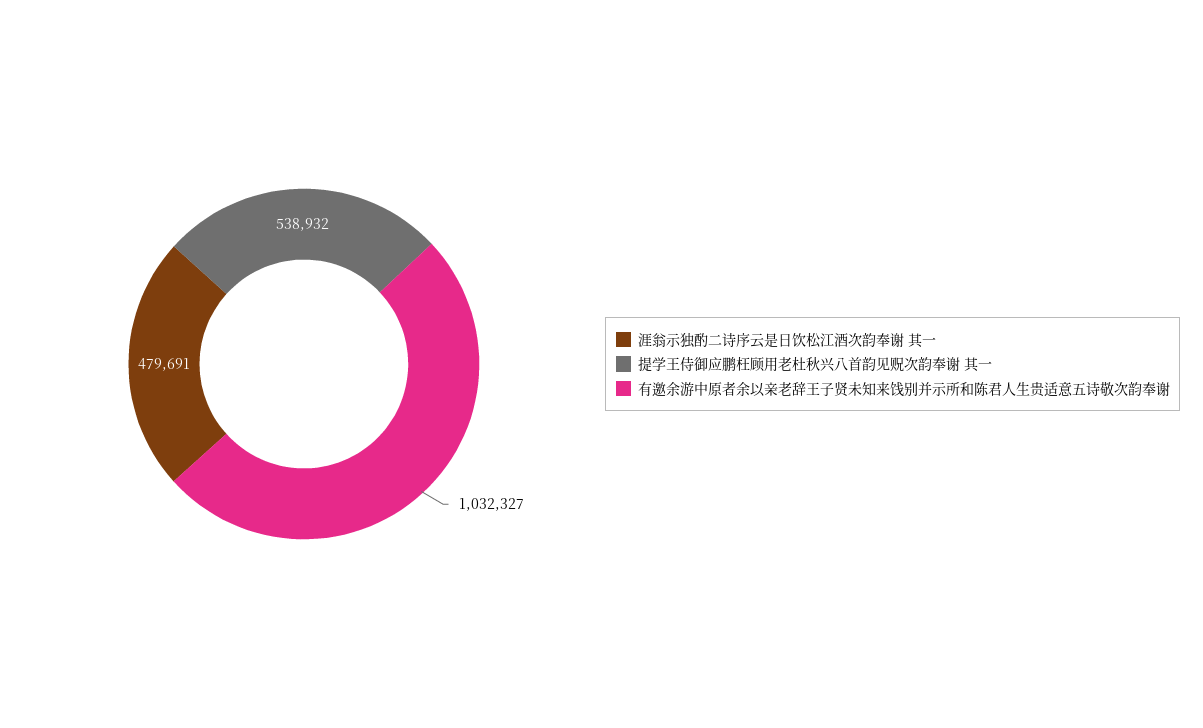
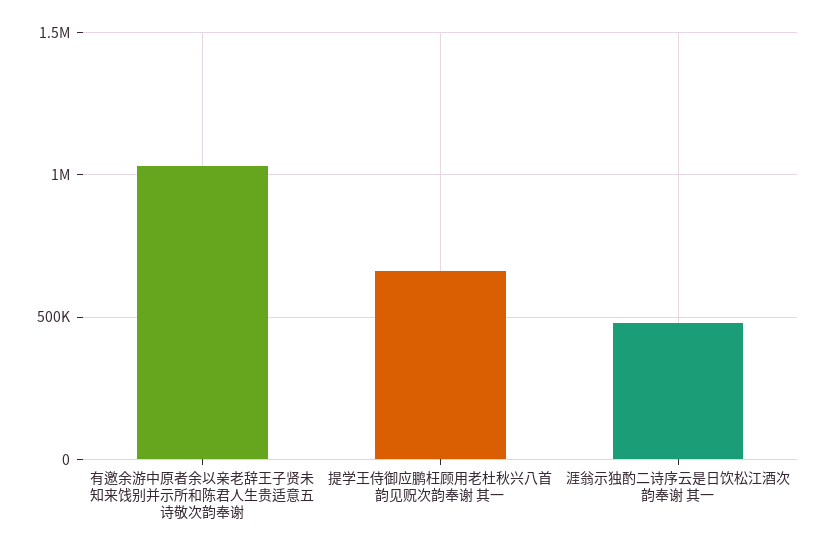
提学王侍御应鹏枉顾用老杜秋兴八首韵见贶次韵奉谢 其一: 538932 -> 650000

